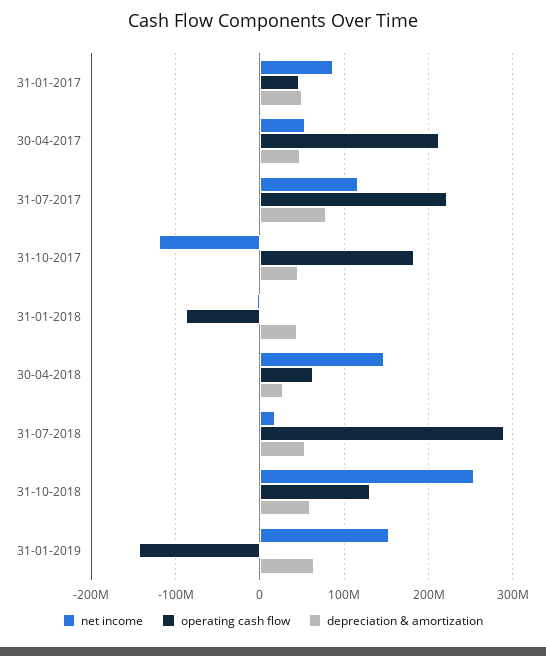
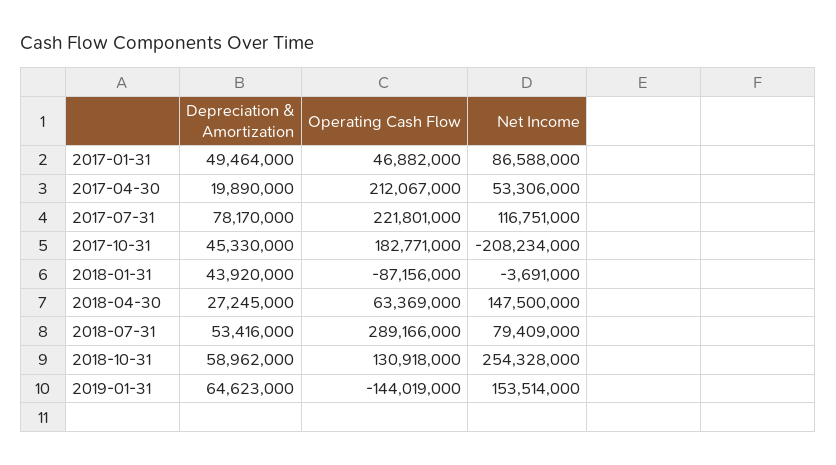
depreciation & amortization, 30-04-2017: 50000000 -> 19890000
net income, 31-10-2017: -120000000 -> -208234000
net income, 31-07-2018: 20000000 -> 79409000

